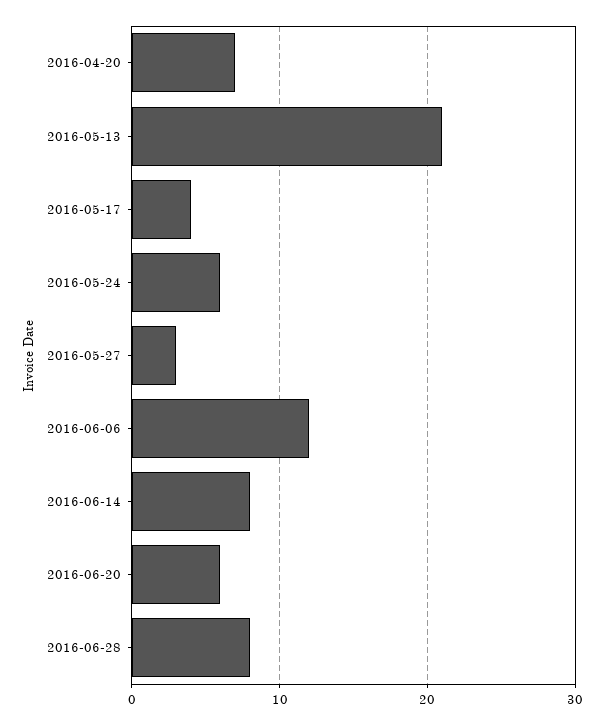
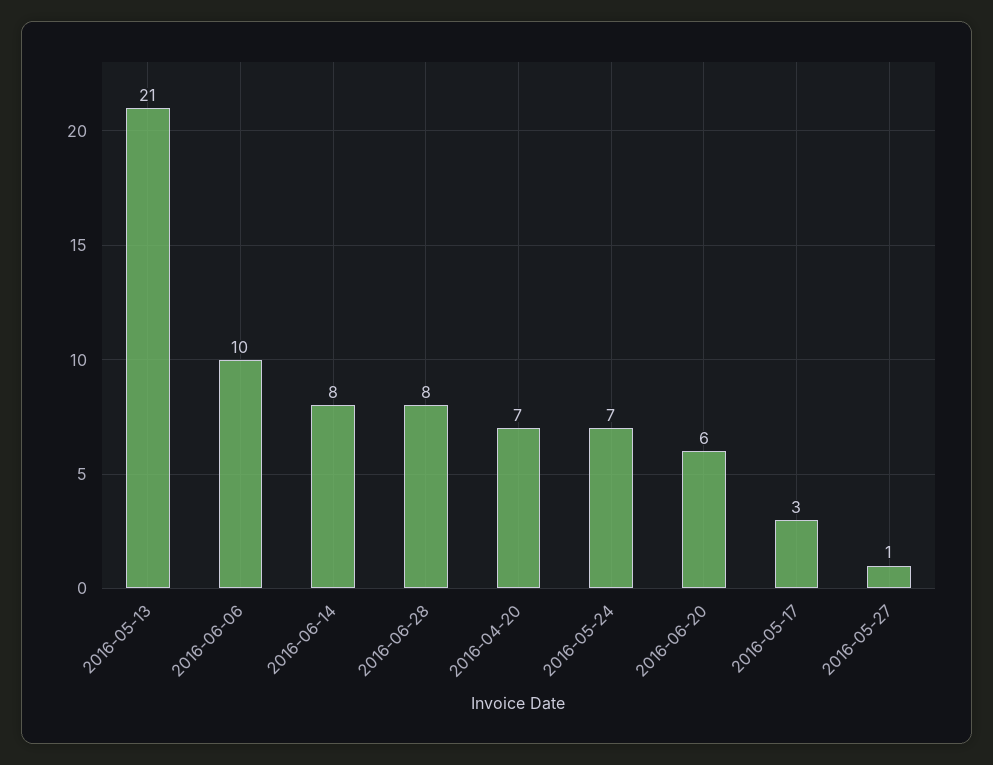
2016-05-17: 4 -> 3
2016-05-24: 6 -> 7
2016-05-27: 3 -> 1
2016-06-06: 12 -> 10

